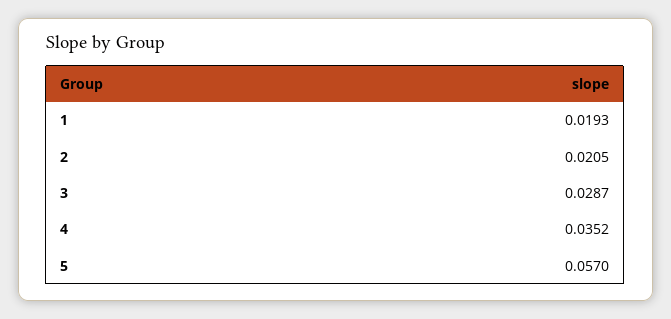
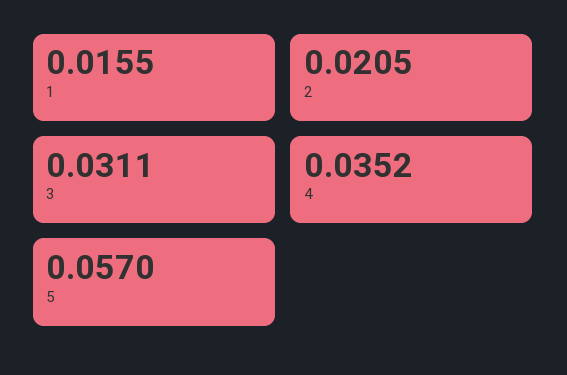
1: 0.0193 -> 0.0155
3: 0.0287 -> 0.0311

